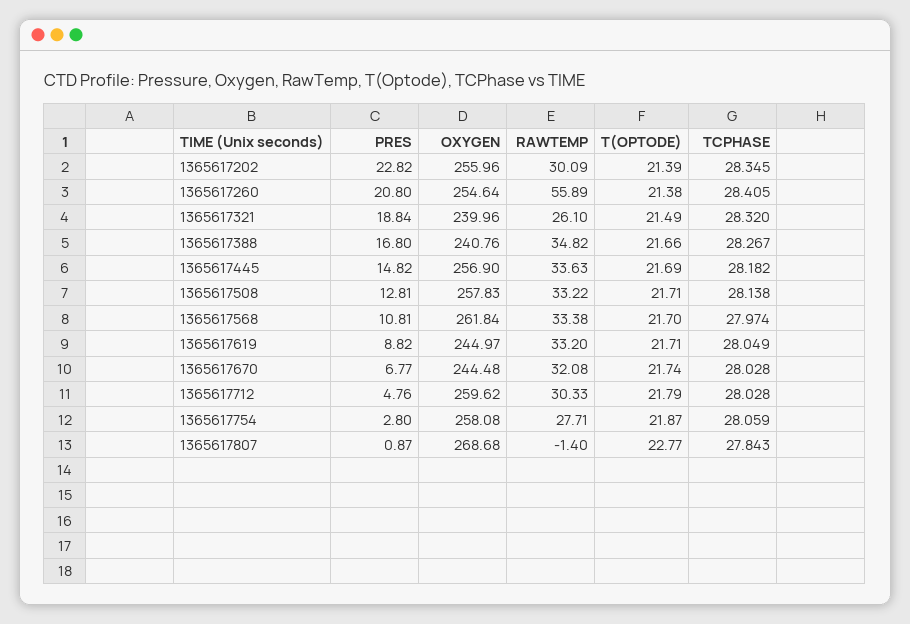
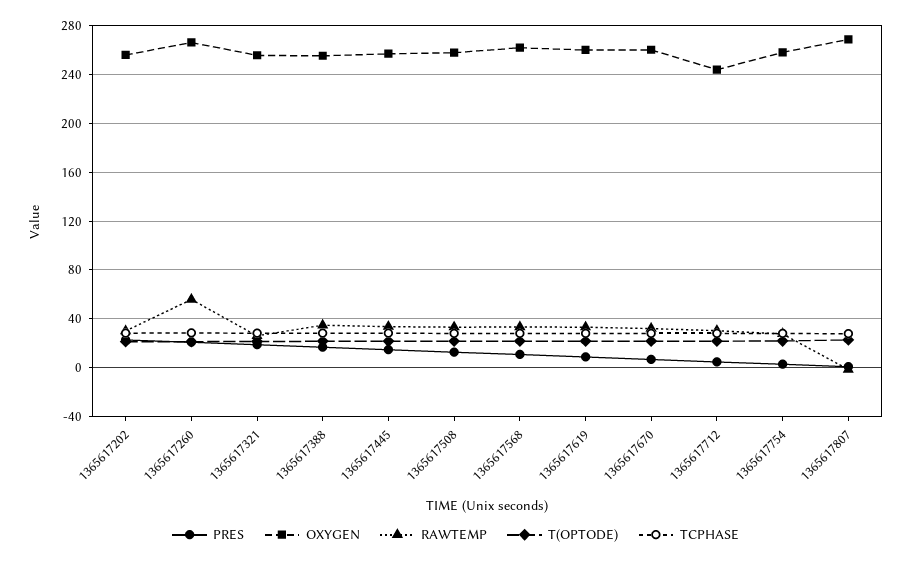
OXYGEN, 1365617260: 254.64 -> 265
OXYGEN, 1365617321: 239.96 -> 255
OXYGEN, 1365617388: 240.76 -> 255
OXYGEN, 1365617619: 244.97 -> 260
OXYGEN, 1365617670: 244.48 -> 260
OXYGEN, 1365617712: 259.62 -> 245

